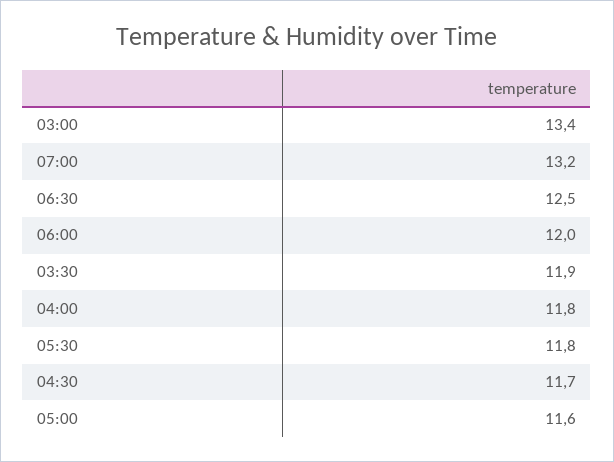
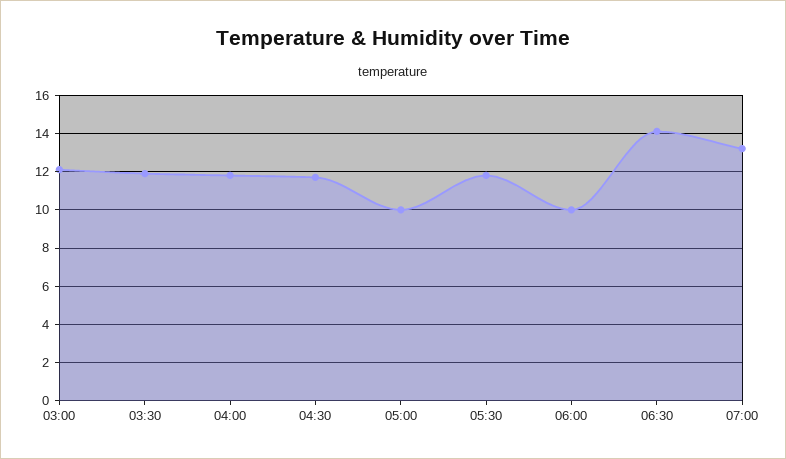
03:00: 13.4 -> 12
06:30: 12.5 -> 14
06:00: 12 -> 10
05:00: 11.6 -> 10

